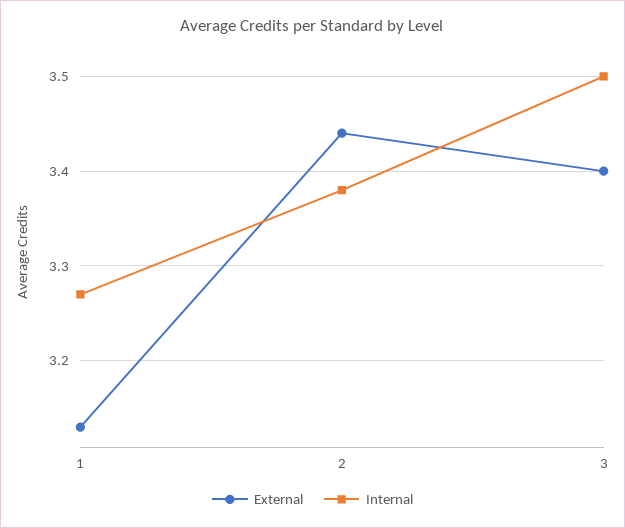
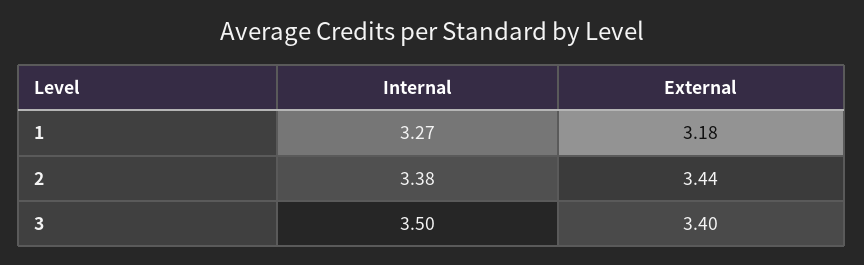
External, 1: 3.13 -> 3.18

